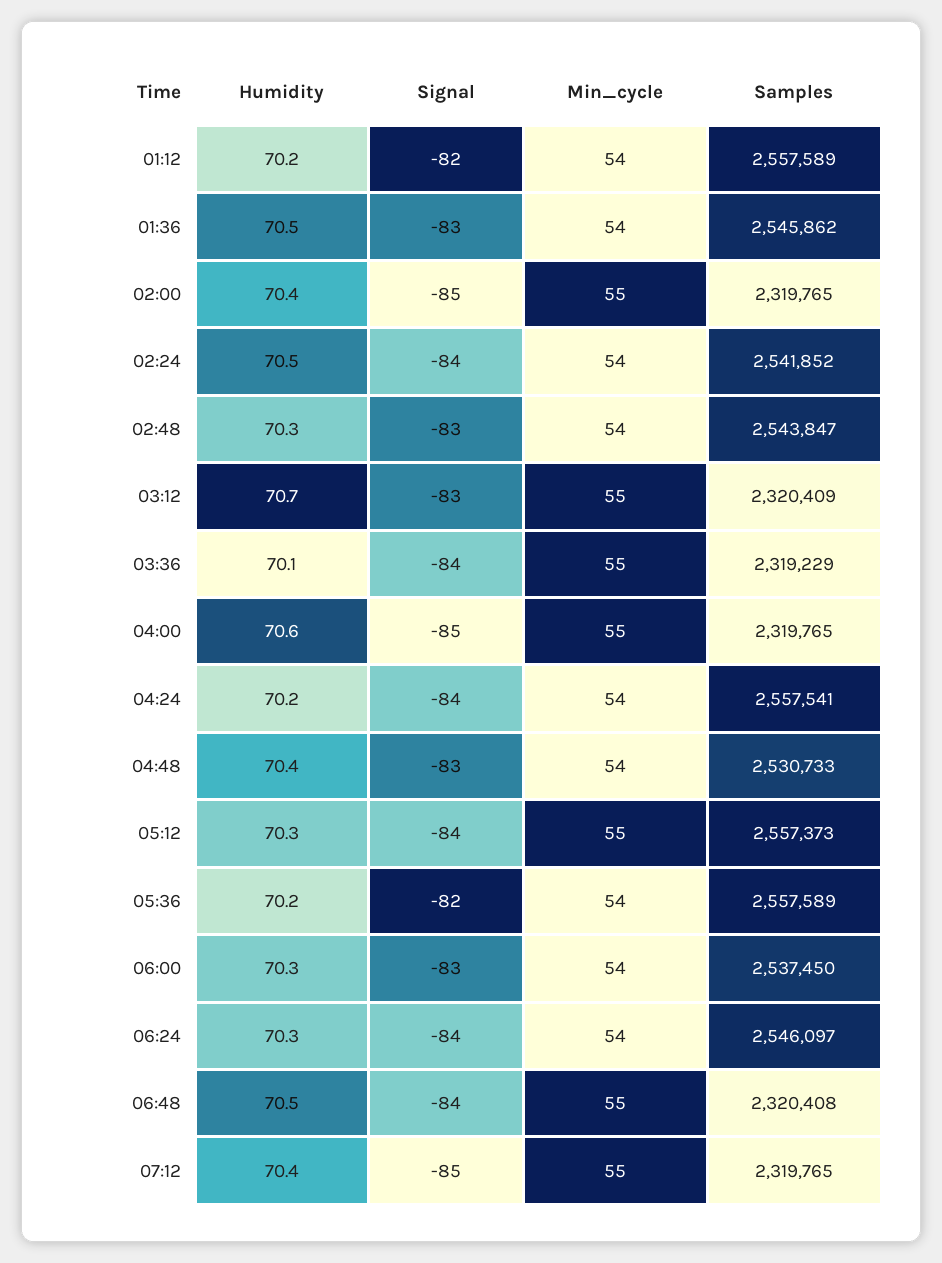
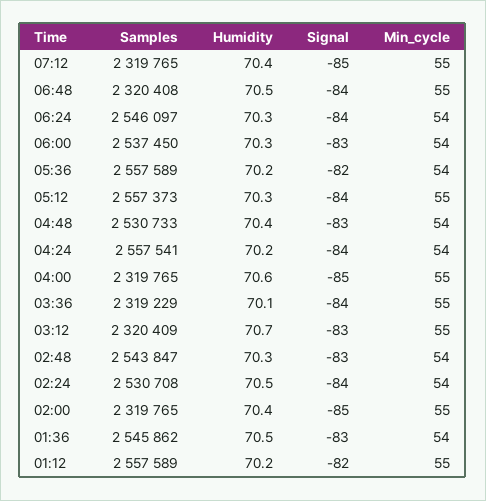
Min_cycle, 01:12: 54 -> 55
Samples, 02:24: 2541852 -> 2530708

